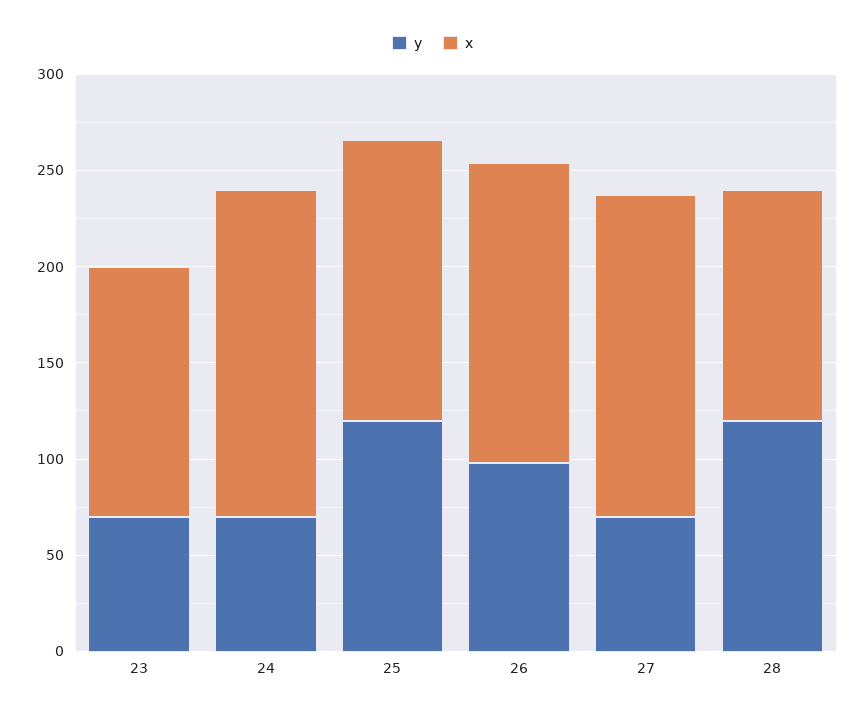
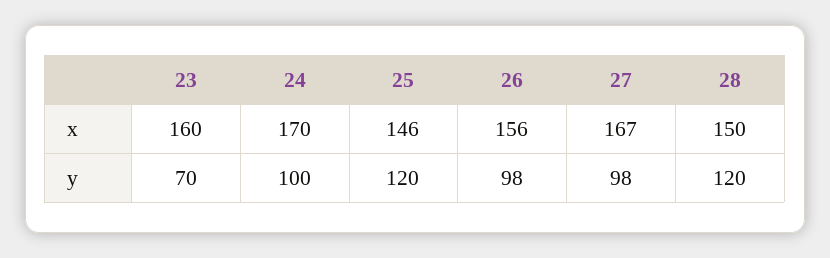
x, 23: 130 -> 160
y, 24: 70 -> 100
y, 27: 70 -> 98
x, 28: 120 -> 150

